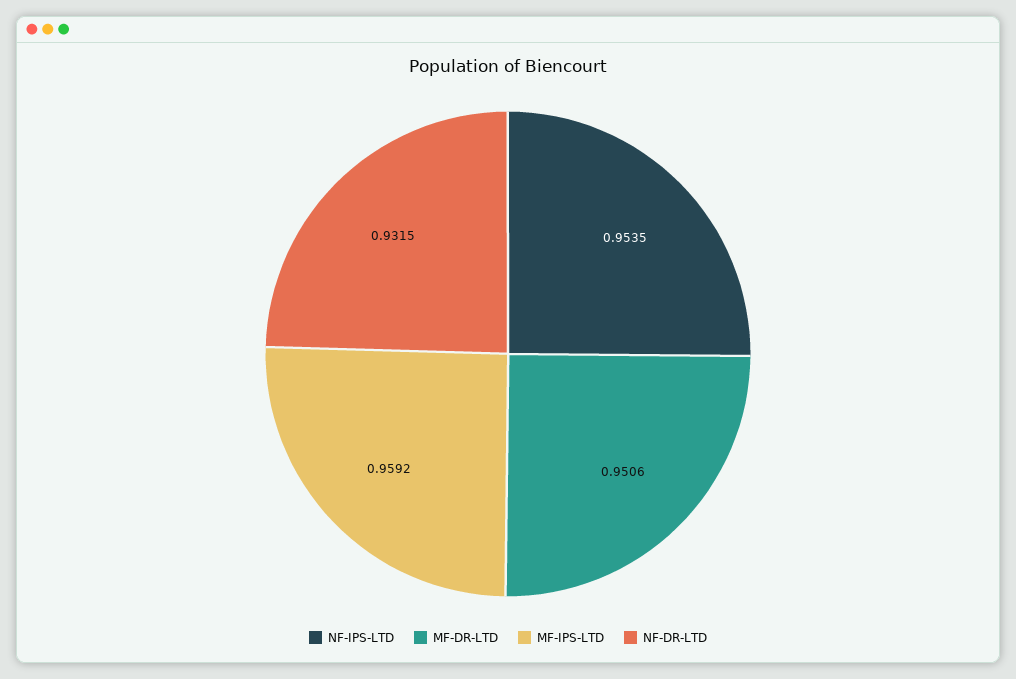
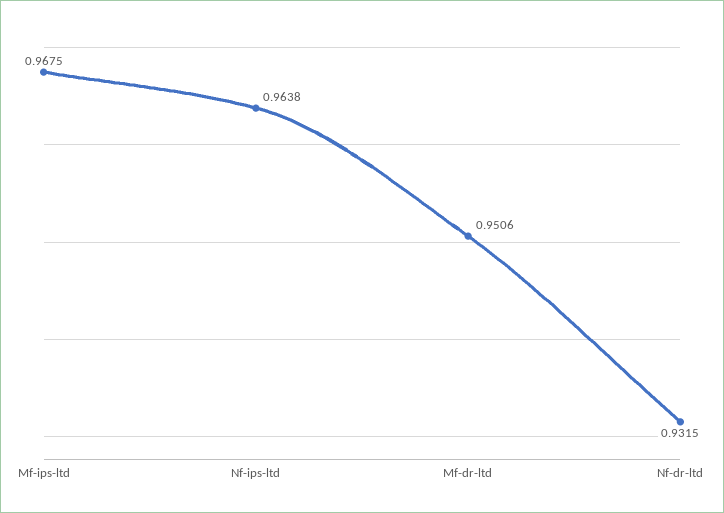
NF-IPS-LTD: 0.9535 -> 0.9638
MF-IPS-LTD: 0.9592 -> 0.9675

